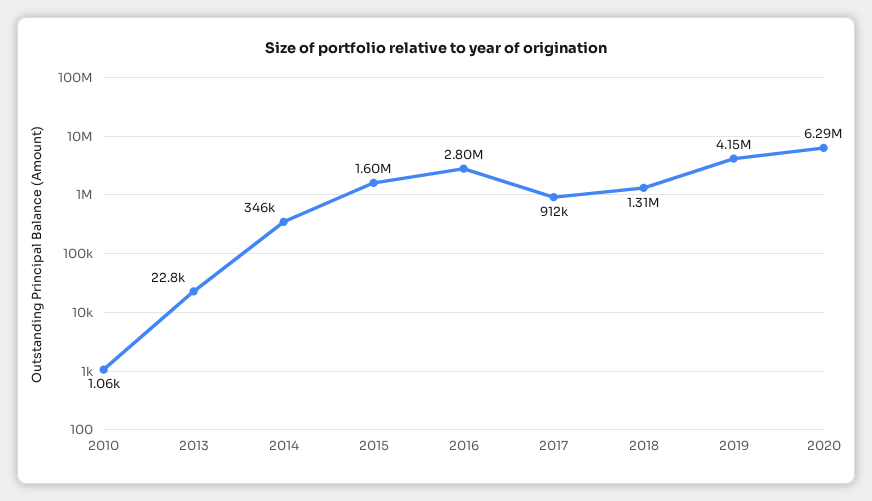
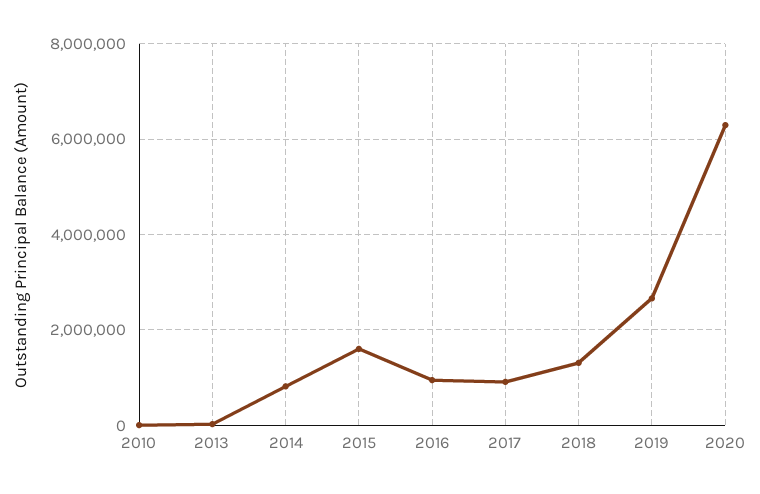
2014: 346000 -> 800000
2016: 2800000 -> 1000000
2019: 4150000 -> 2600000

